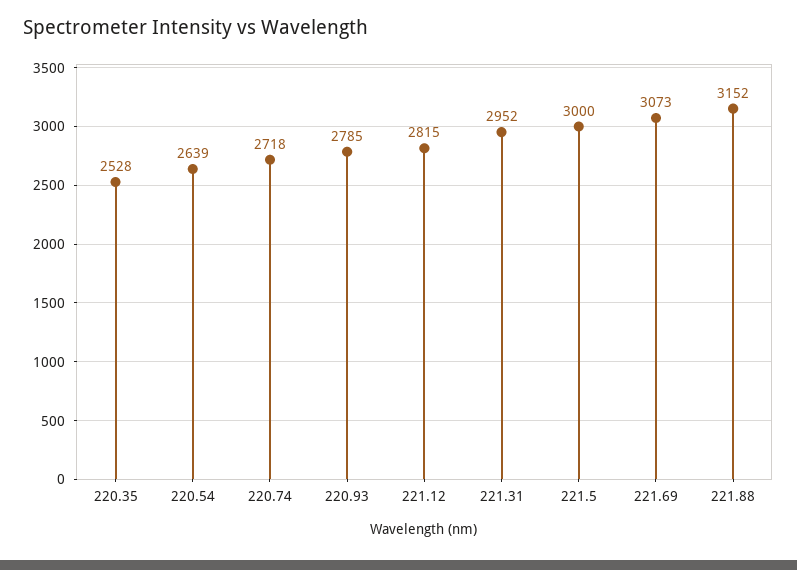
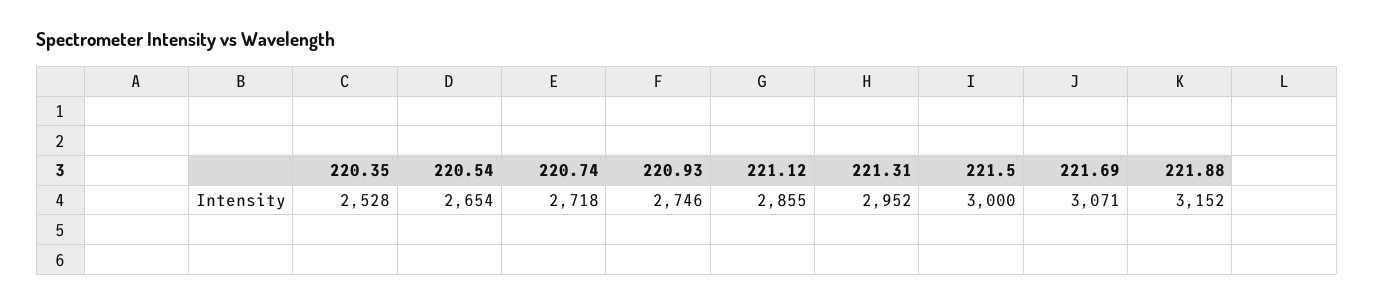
220.54: 2639 -> 2654
220.93: 2785 -> 2746
221.12: 2815 -> 2855
221.69: 3073 -> 3071

